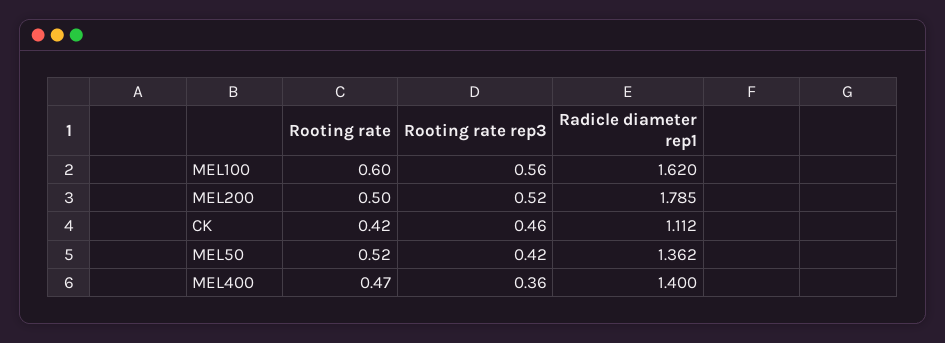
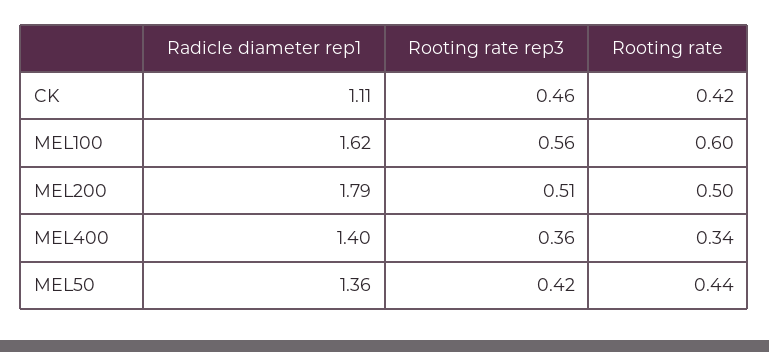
Rooting rate rep3, MEL200: 0.52 -> 0.51
Rooting rate, MEL50: 0.52 -> 0.44
Rooting rate, MEL400: 0.47 -> 0.34

